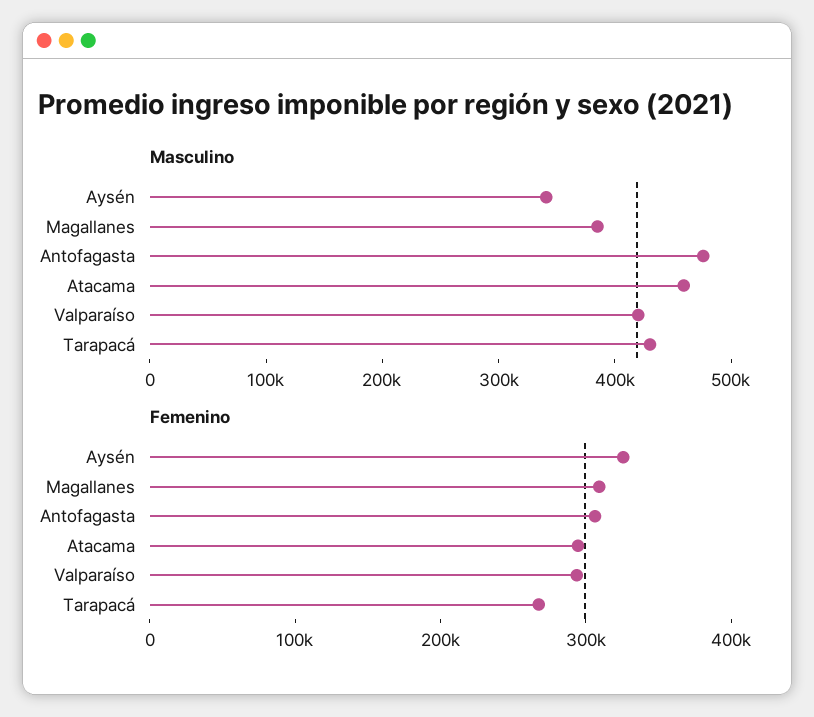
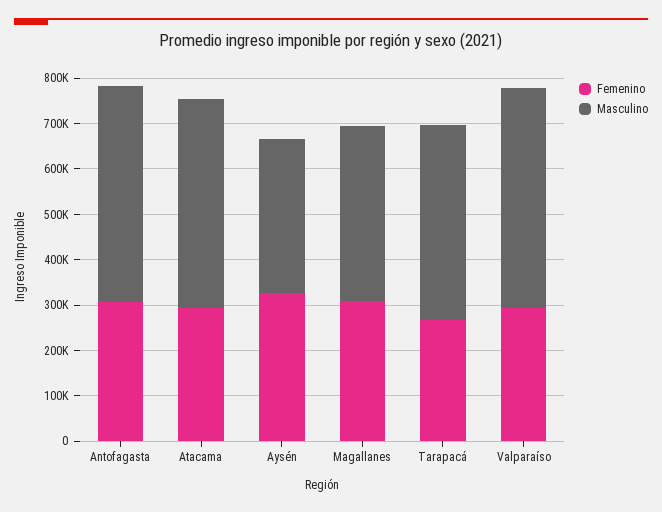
Masculino, Valparaíso: 420000 -> 480000

